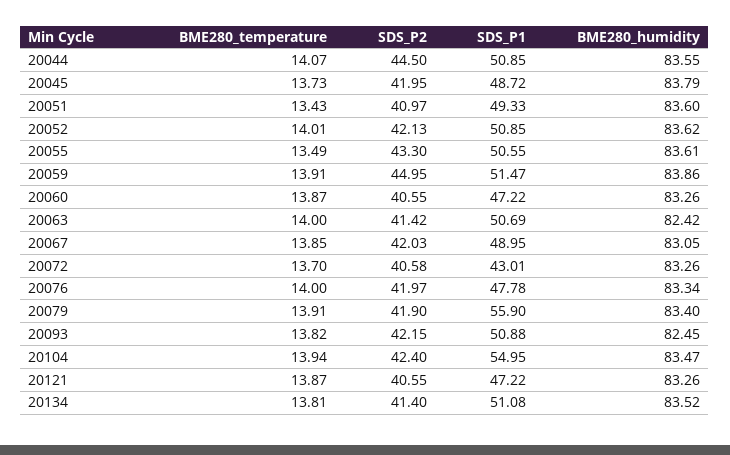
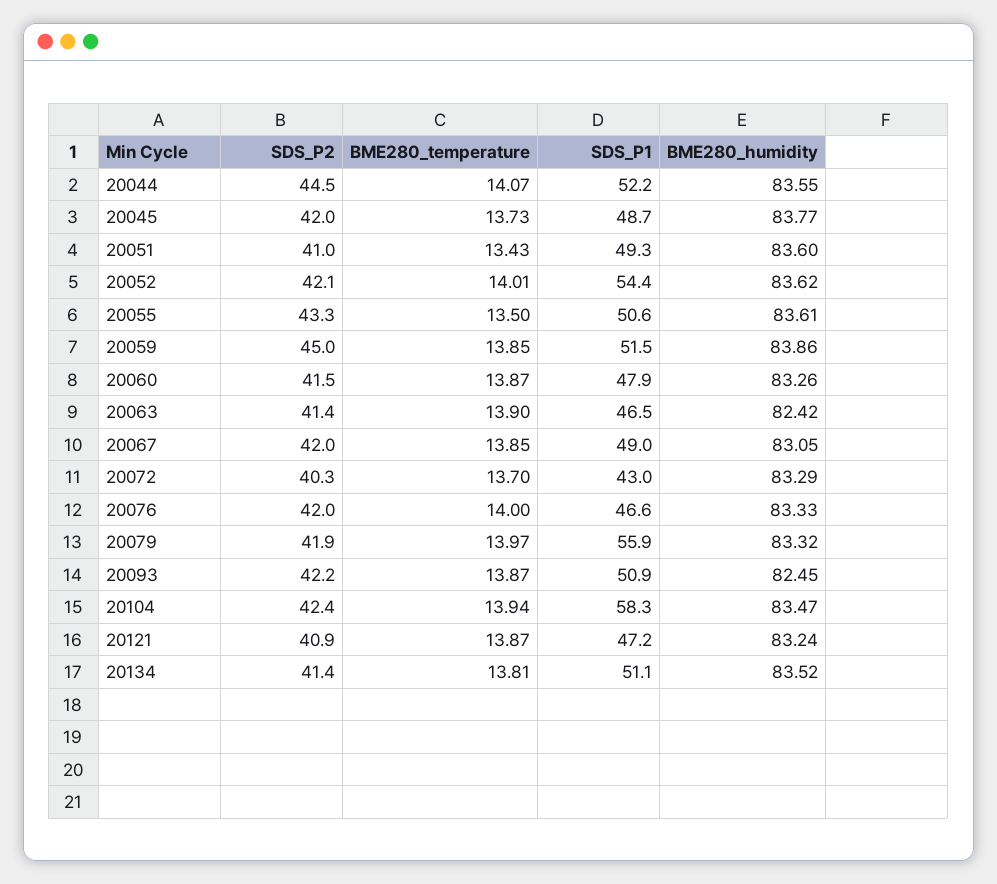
SDS_P1, 20044: 50.85 -> 52.2
BME280_humidity, 20045: 83.79 -> 83.77
SDS_P1, 20052: 50.85 -> 54.4
BME280_temperature, 20055: 13.49 -> 13.5
BME280_temperature, 20059: 13.91 -> 13.85
SDS_P2, 20060: 40.55 -> 41.5
SDS_P1, 20060: 47.22 -> 47.9
BME280_temperature, 20063: 14 -> 13.9
SDS_P1, 20063: 50.69 -> 46.5
SDS_P2, 20072: 40.58 -> 40.3
BME280_humidity, 20072: 83.26 -> 83.29
SDS_P1, 20076: 47.78 -> 46.6
BME280_humidity, 20076: 83.34 -> 83.33
BME280_temperature, 20079: 13.91 -> 13.97
BME280_humidity, 20079: 83.4 -> 83.32
BME280_temperature, 20093: 13.82 -> 13.87
SDS_P1, 20104: 54.95 -> 58.3
SDS_P2, 20121: 40.55 -> 40.9
BME280_humidity, 20121: 83.26 -> 83.24

